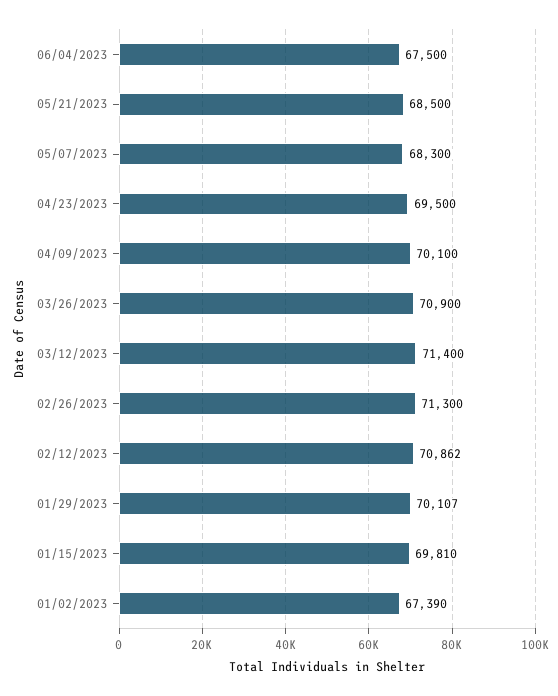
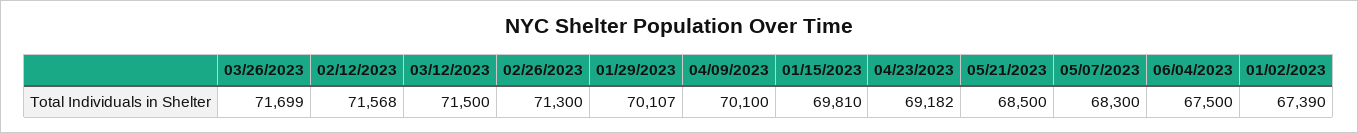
04/23/2023: 69500 -> 69182
03/26/2023: 70900 -> 71699
03/12/2023: 71400 -> 71500
02/12/2023: 70862 -> 71568

